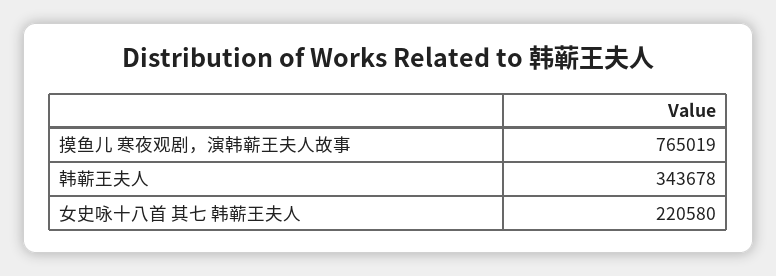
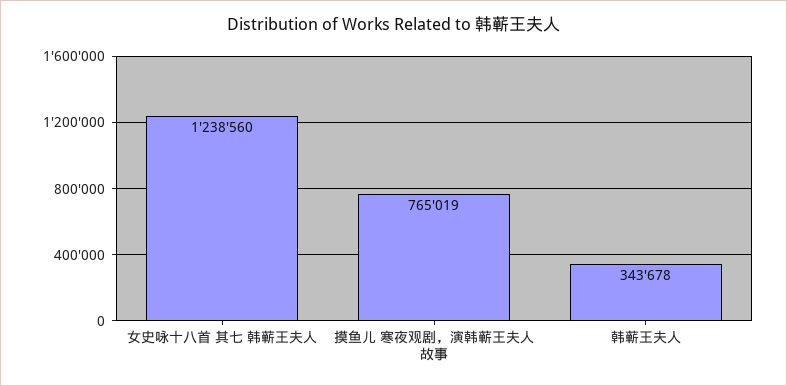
女史咏十八首 其七 韩蕲王夫人: 220580 -> 1238560

